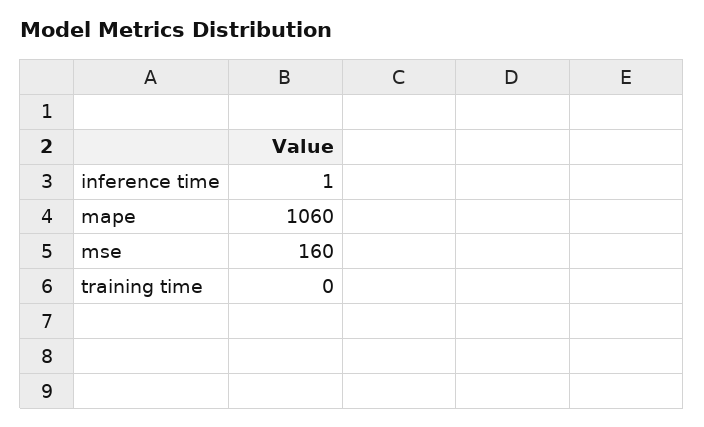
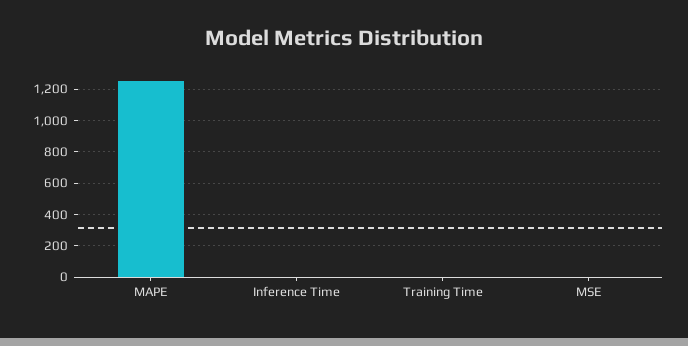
mape: 1060 -> 1250
mse: 160 -> 0

